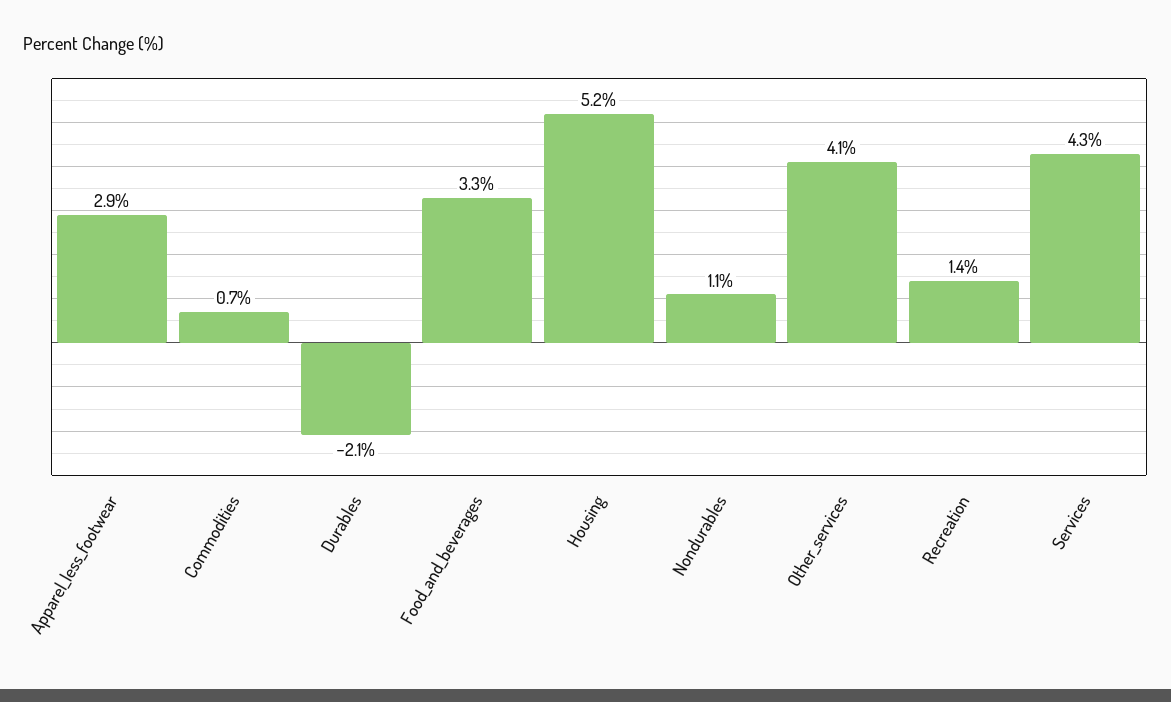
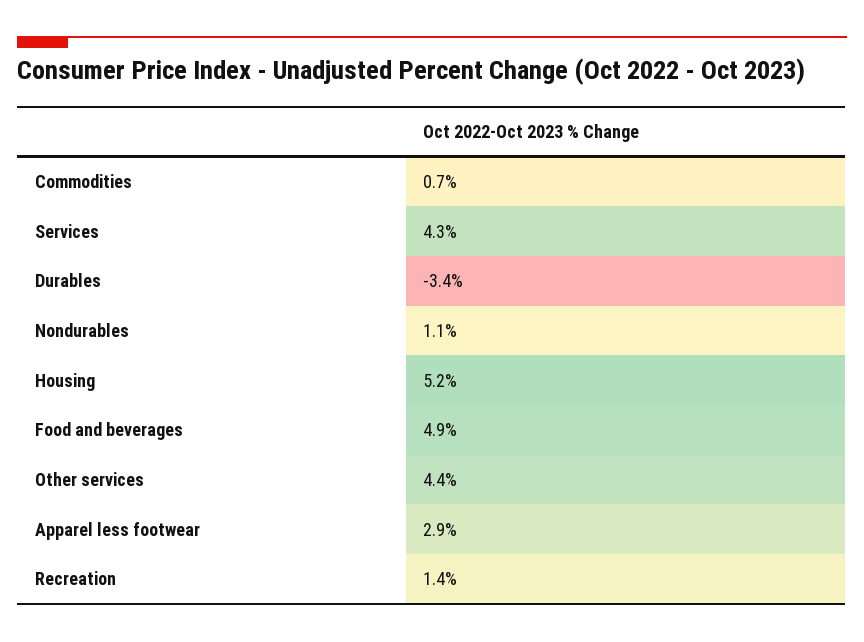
Durables: -2.1 -> -3.4
Food_and_beverages: 3.3 -> 4.9
Other_services: 4.1 -> 4.4

